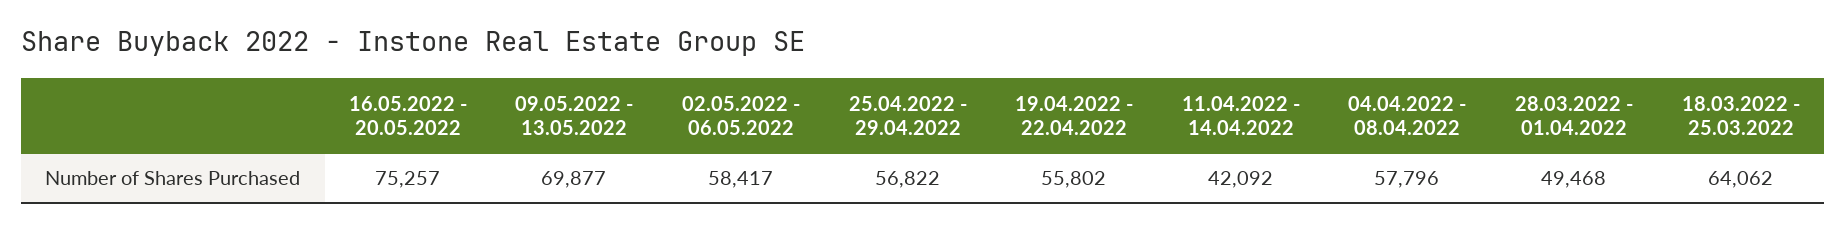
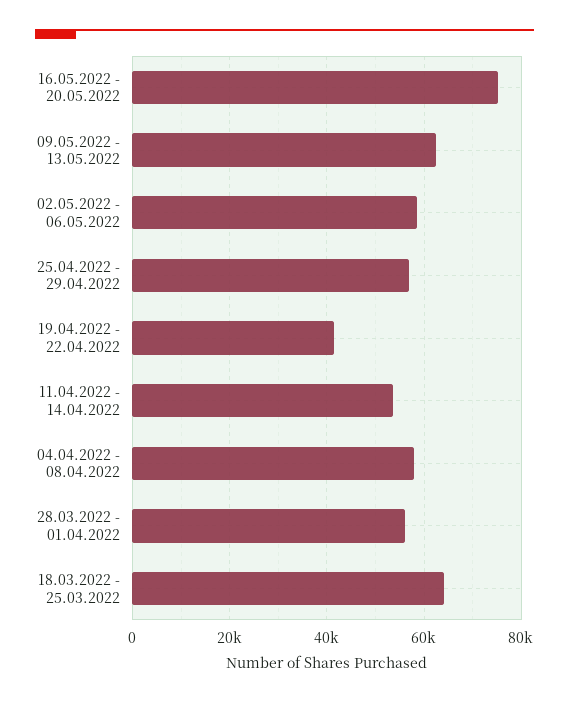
09.05.2022 - 13.05.2022: 69877 -> 62000
19.04.2022 - 22.04.2022: 55802 -> 42000
11.04.2022 - 14.04.2022: 42092 -> 54000
28.03.2022 - 01.04.2022: 49468 -> 56000

